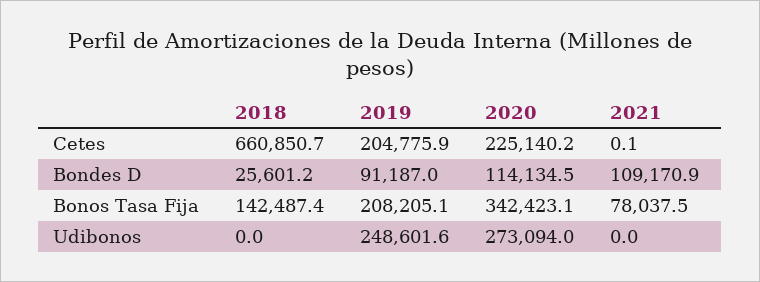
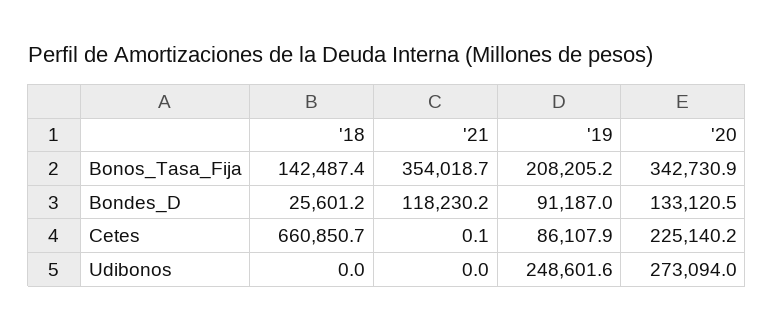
2019, Cetes: 204775.9 -> 86107.9
2020, Bondes D: 114134.5 -> 133120.5
2021, Bondes D: 109170.9 -> 118230.2
2019, Bonos Tasa Fija: 208205.1 -> 208205.2
2020, Bonos Tasa Fija: 342423.1 -> 342730.9
2021, Bonos Tasa Fija: 78037.5 -> 354018.7

